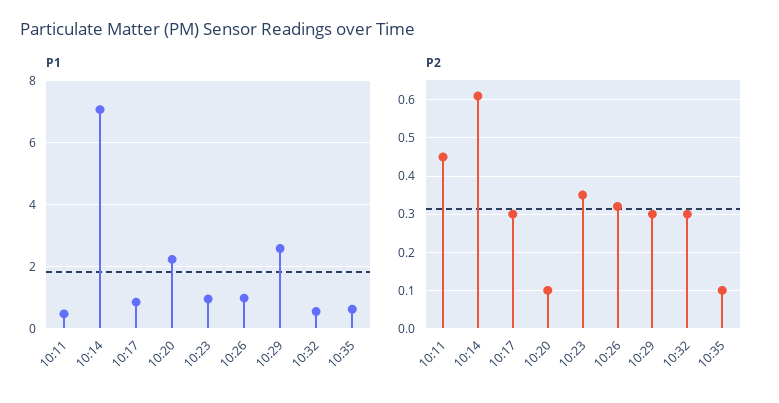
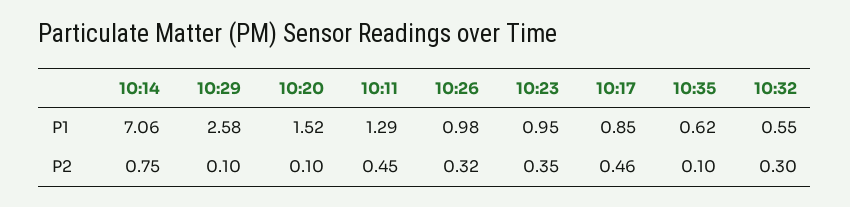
P1, 10:11: 0.4 -> 1.29
P1, 10:20: 2.2 -> 1.52
P2, 10:14: 0.6 -> 0.75
P2, 10:17: 0.3 -> 0.46
P2, 10:29: 0.3 -> 0.1

